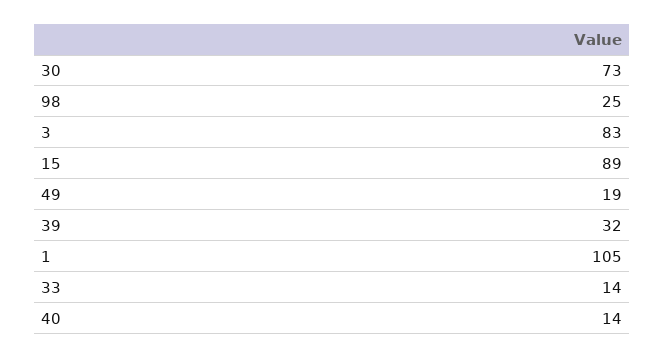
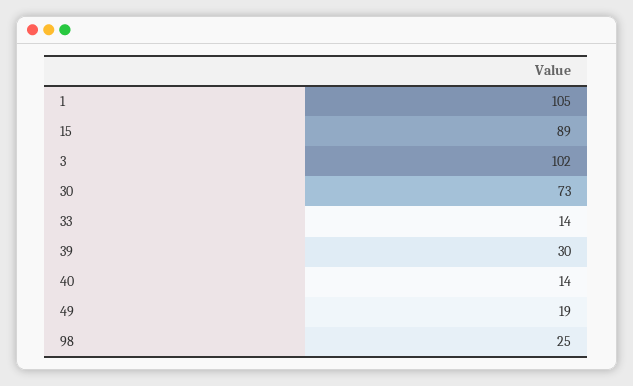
3: 83 -> 102
39: 32 -> 30

